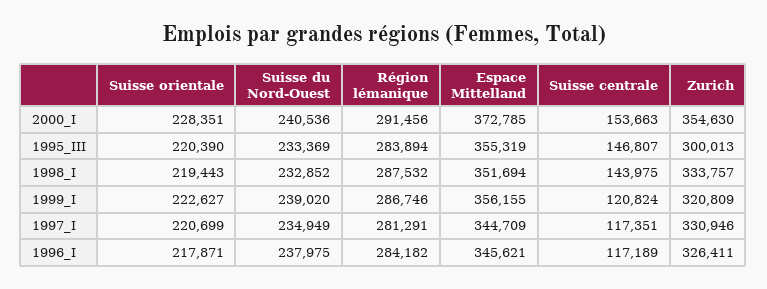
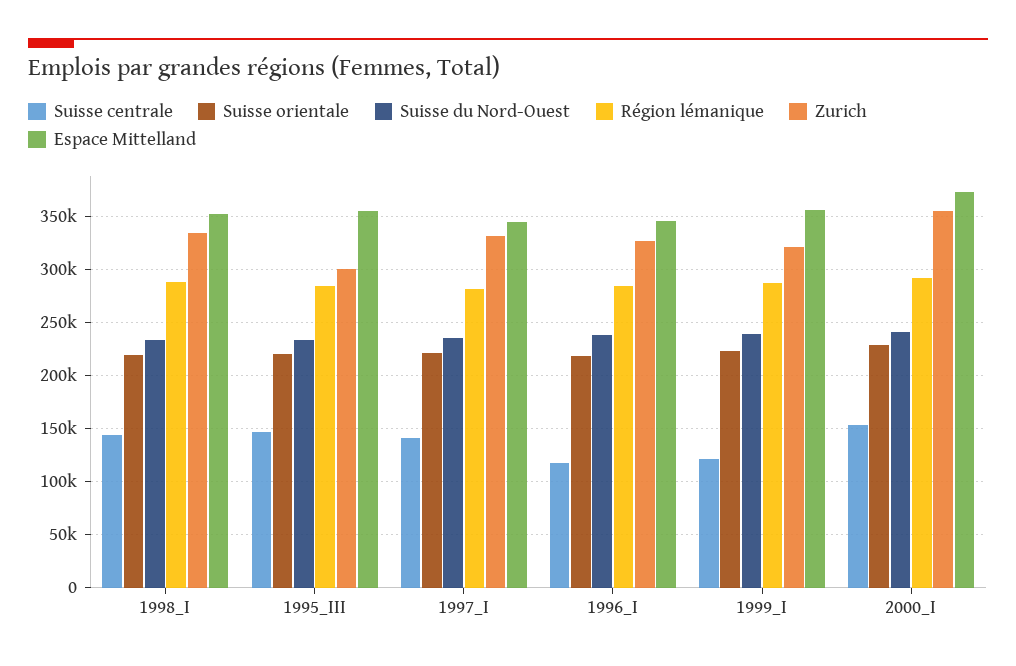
Suisse centrale, 1997_I: 117351 -> 140000

